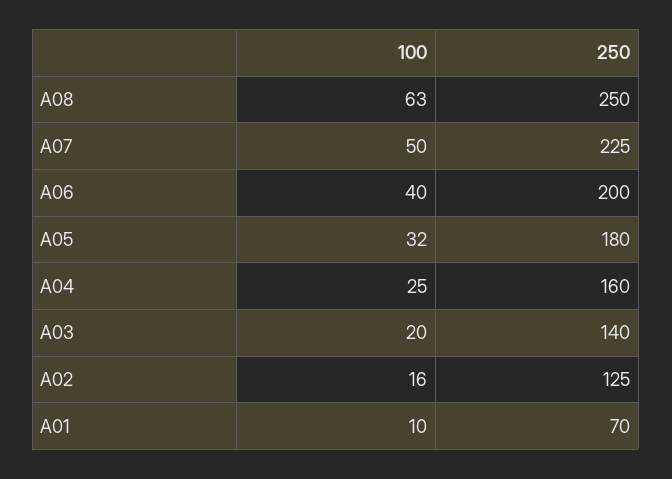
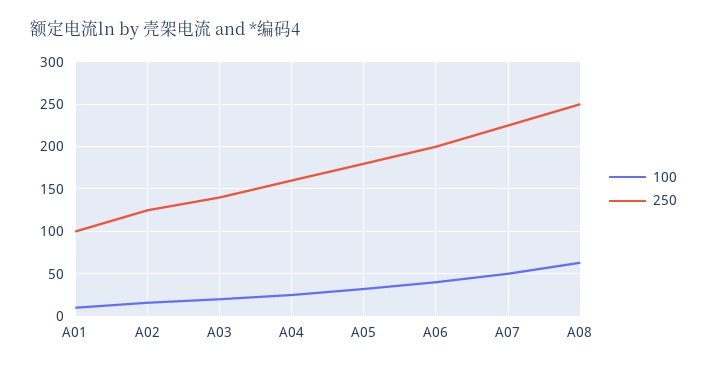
250, A01: 70 -> 100

